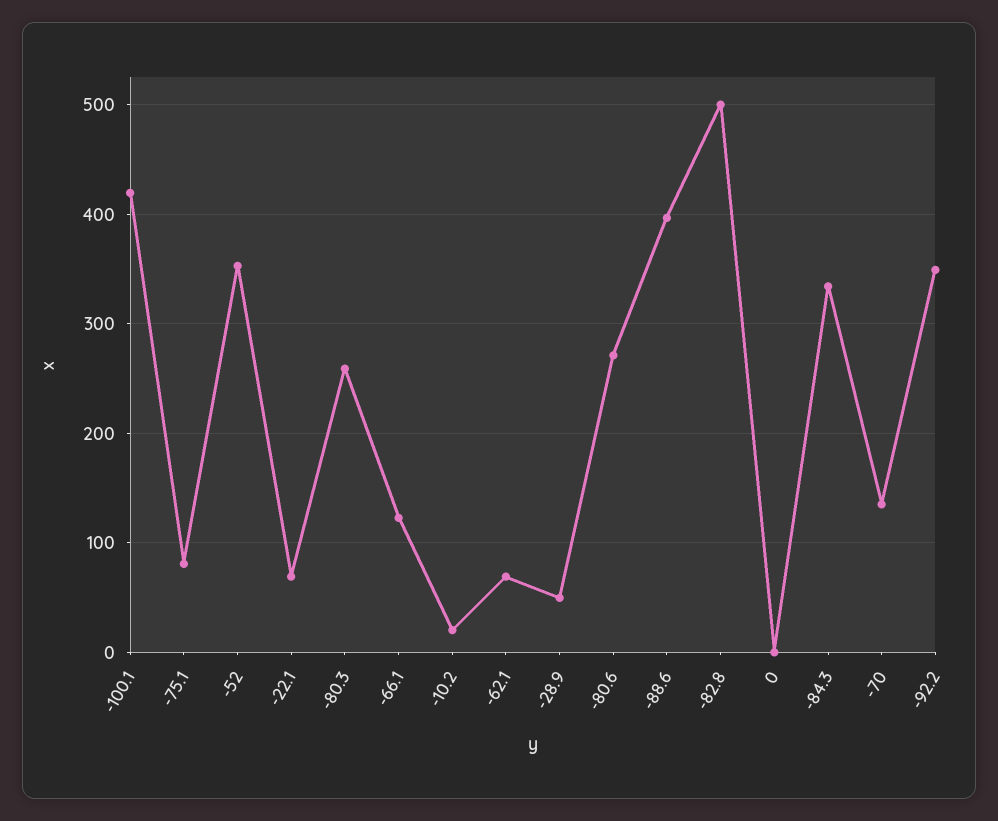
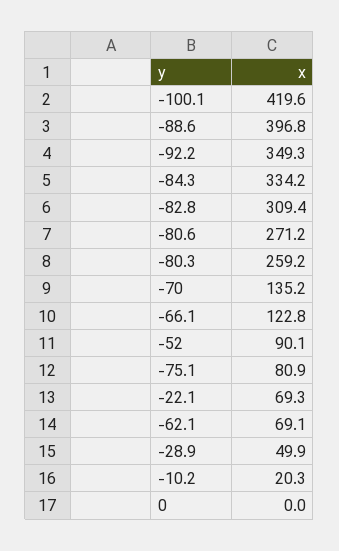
-52: 350 -> 90.1
-82.8: 500 -> 309.4

